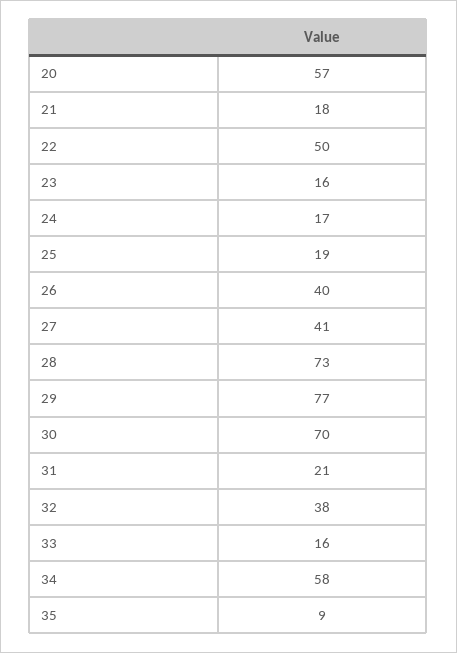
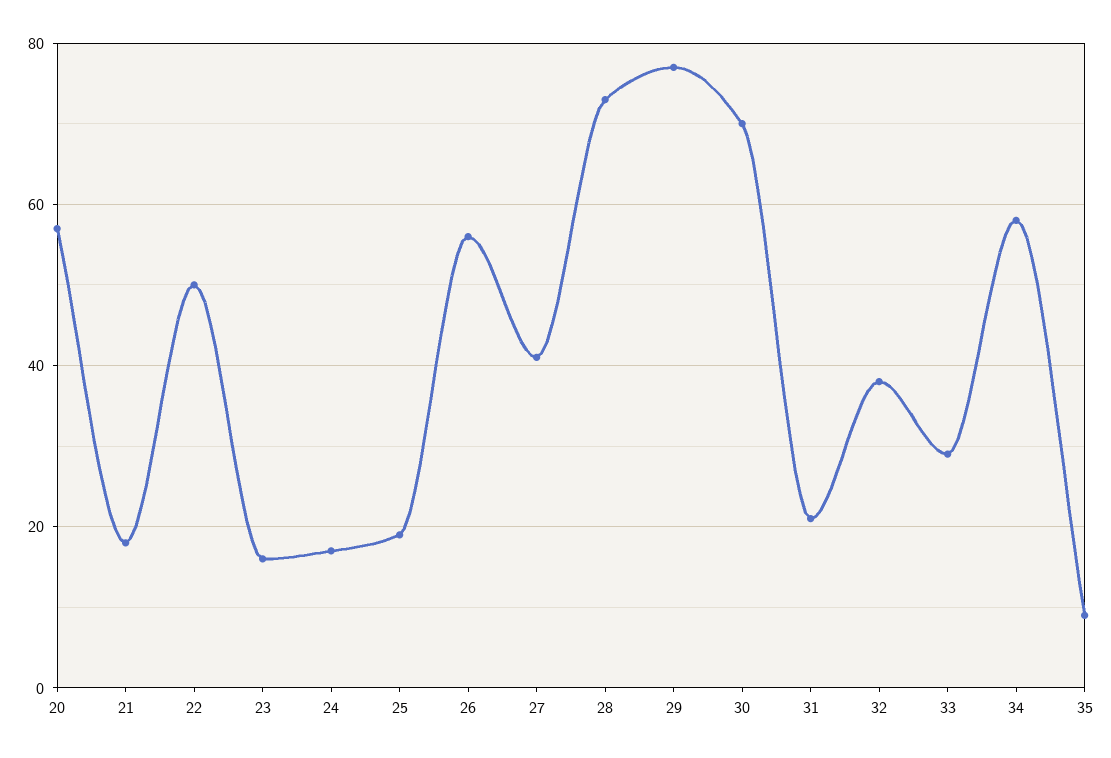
26: 40 -> 55
33: 16 -> 30

